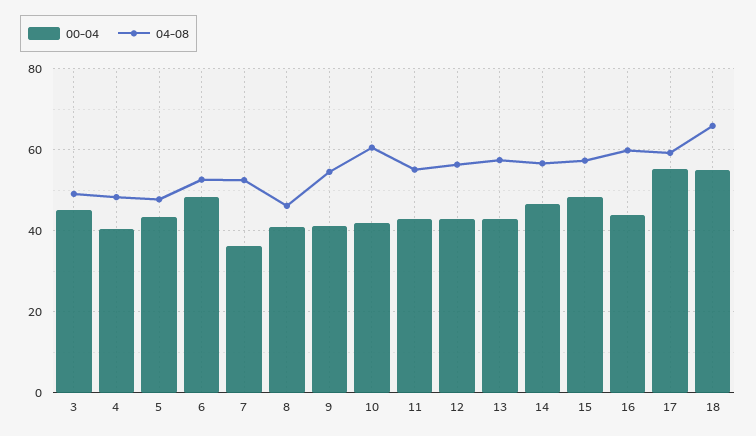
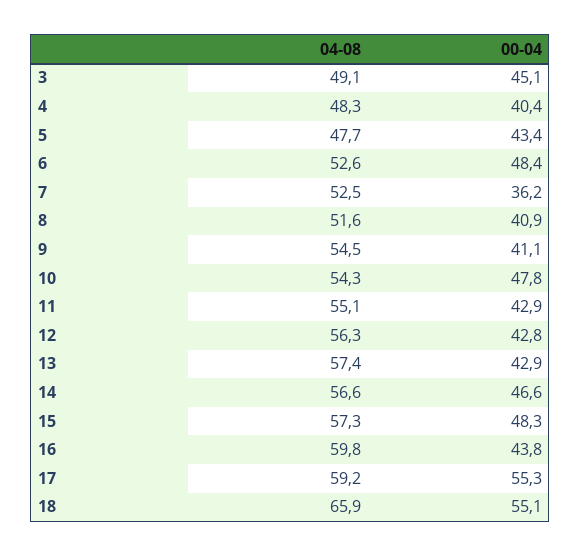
04-08, 8: 46 -> 51.6
00-04, 10: 42 -> 47.8
04-08, 10: 60 -> 54.3

